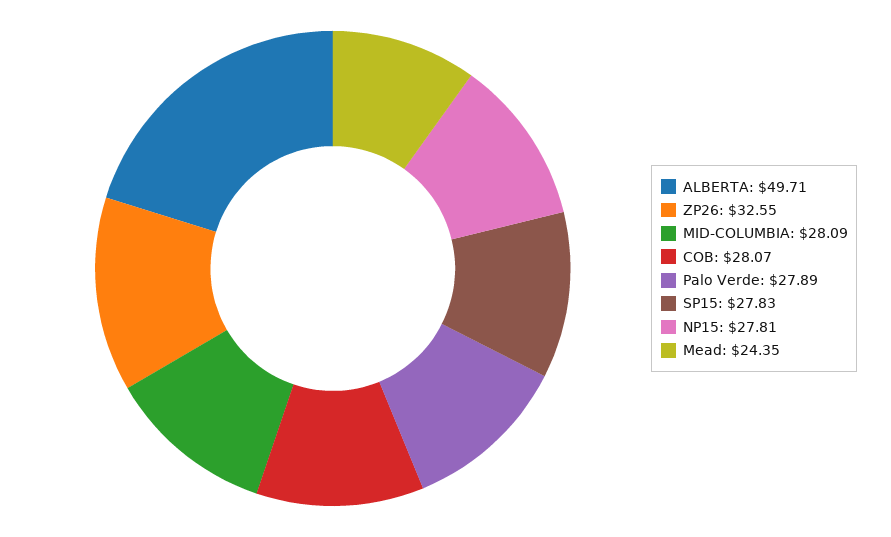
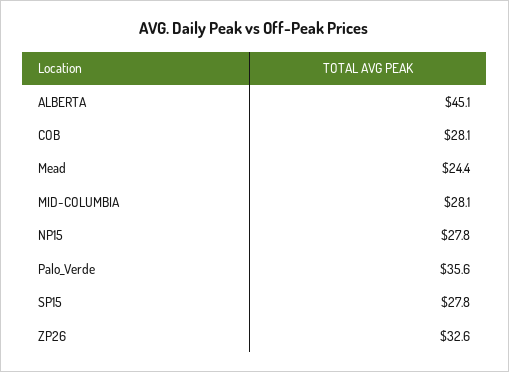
ALBERTA: 49.71 -> 45.1
Palo Verde: 27.89 -> 35.6

